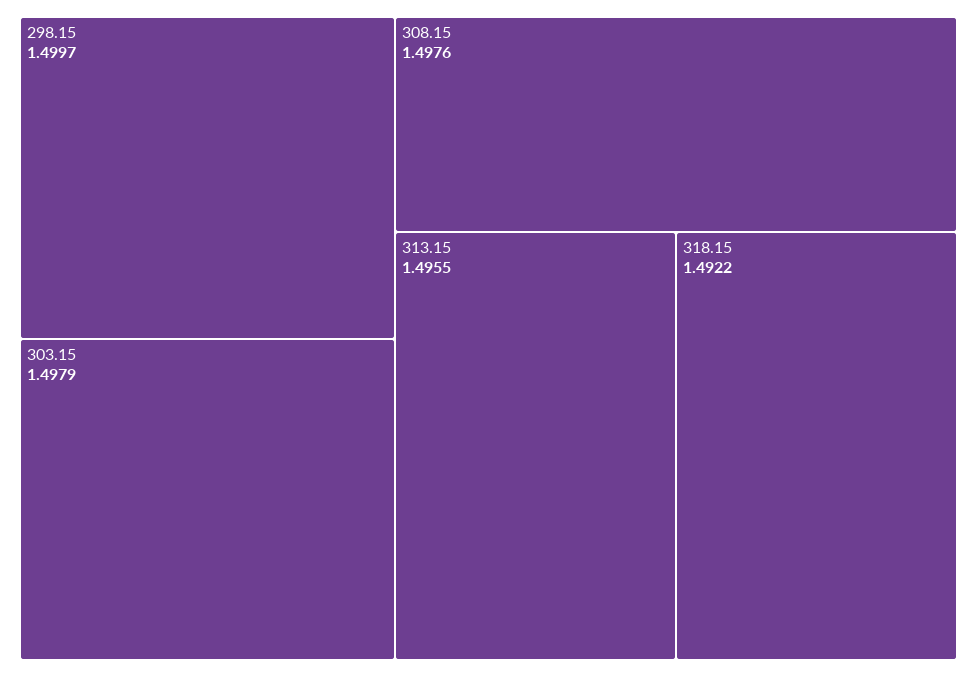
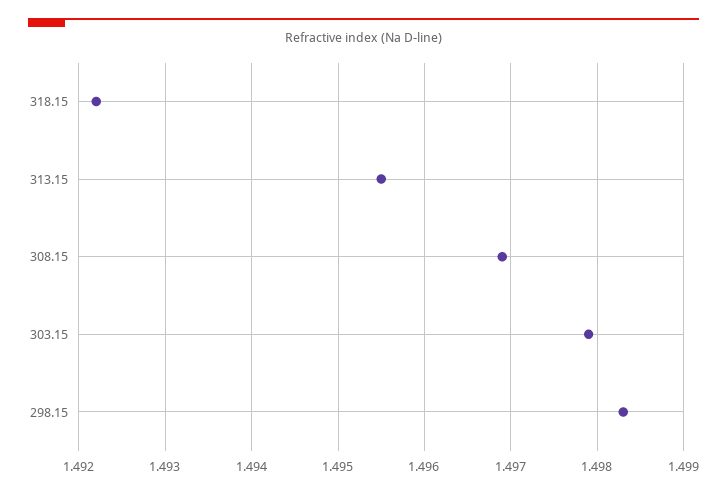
298.15: 1.4997 -> 1.4983
308.15: 1.4976 -> 1.4969

